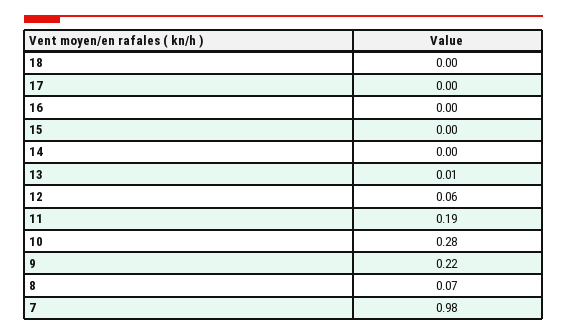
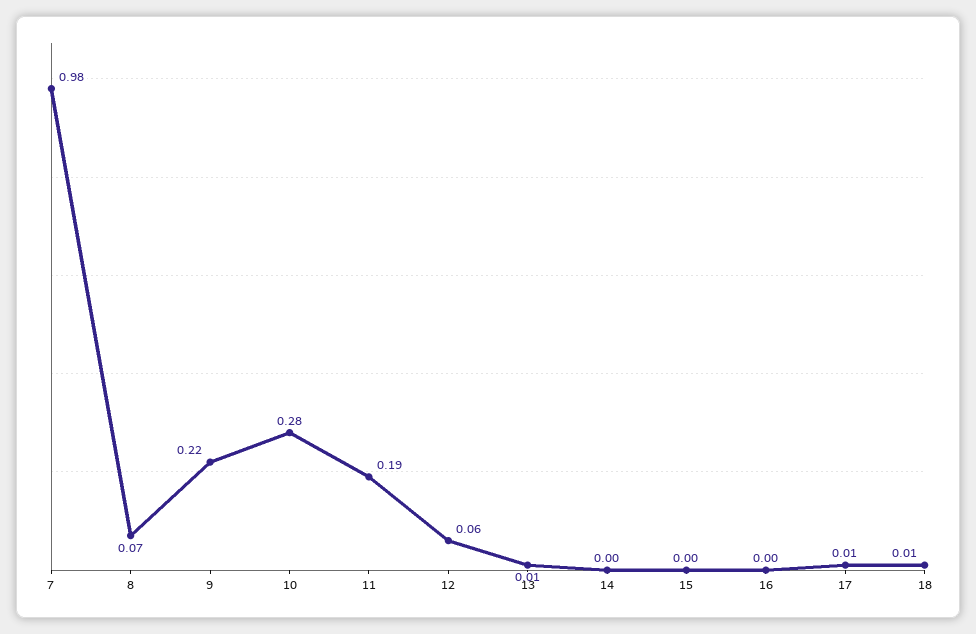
18: 0 -> 0.01
17: 0 -> 0.01

